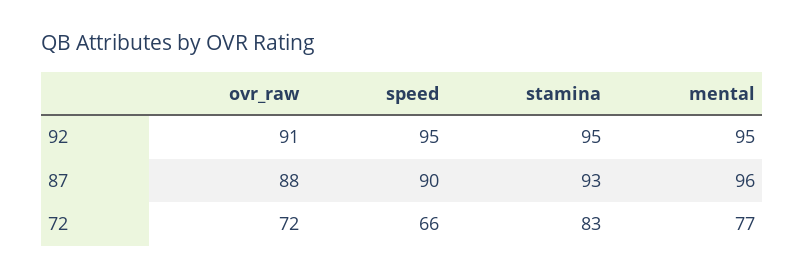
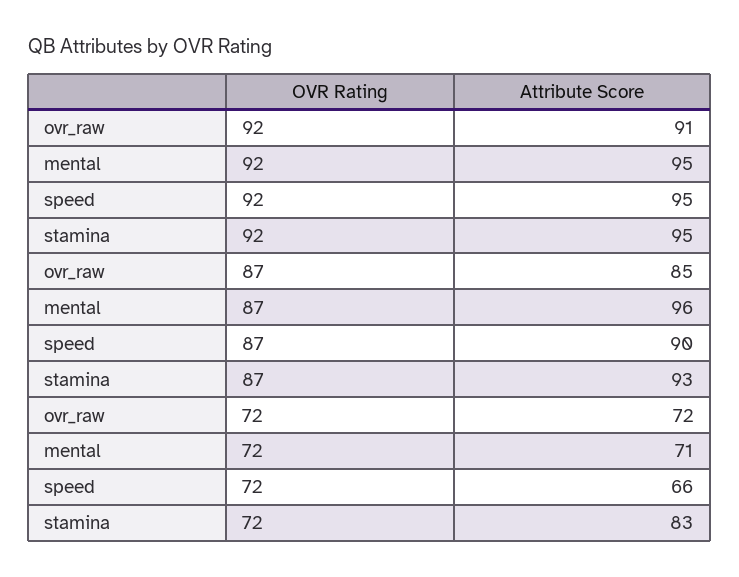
ovr_raw, 87: 88 -> 85
mental, 72: 77 -> 71

